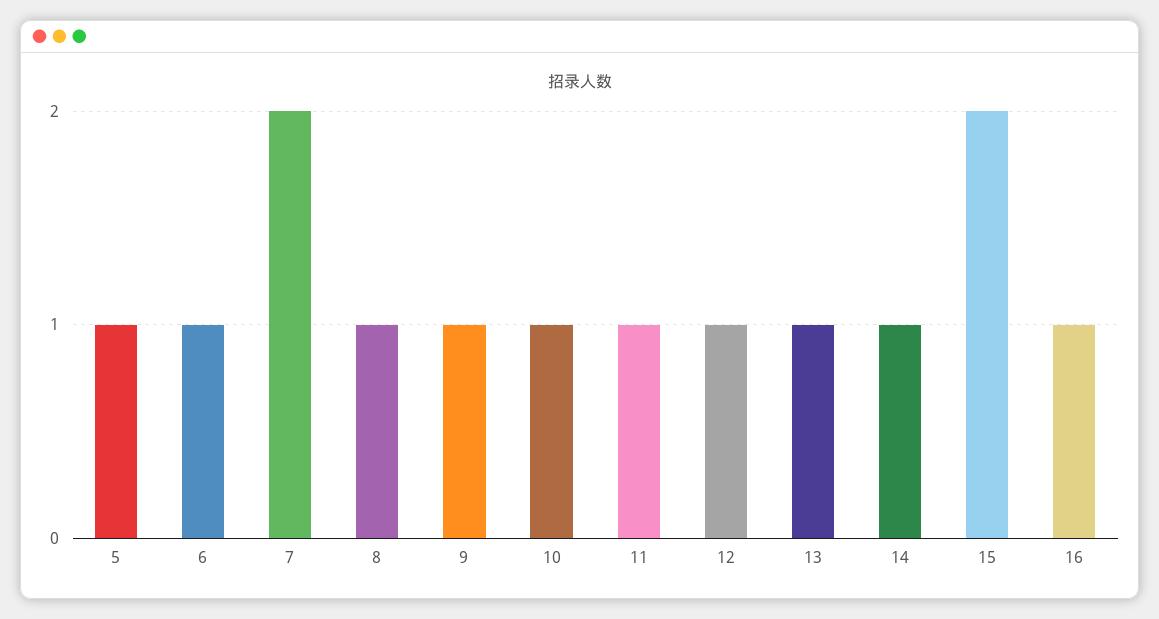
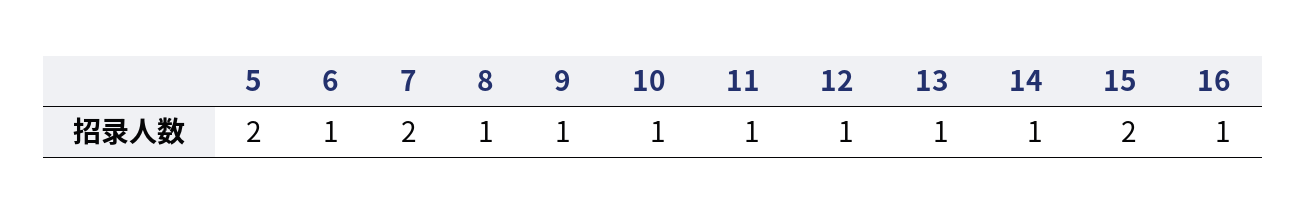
5: 1 -> 2

